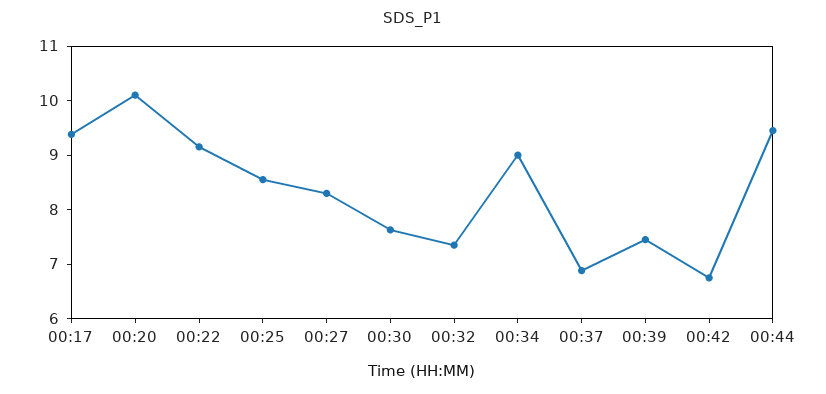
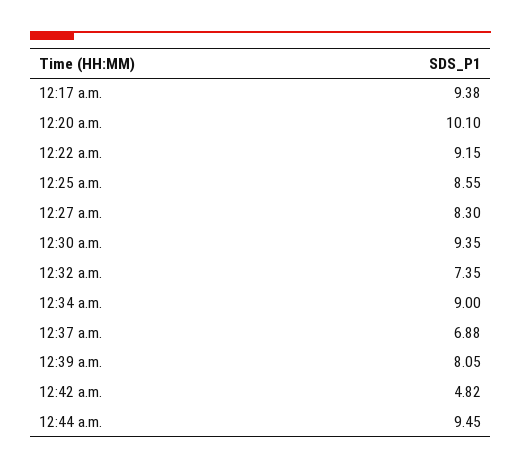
00:30: 7.6 -> 9.35
00:39: 7.4 -> 8.05
00:42: 6.8 -> 4.82

